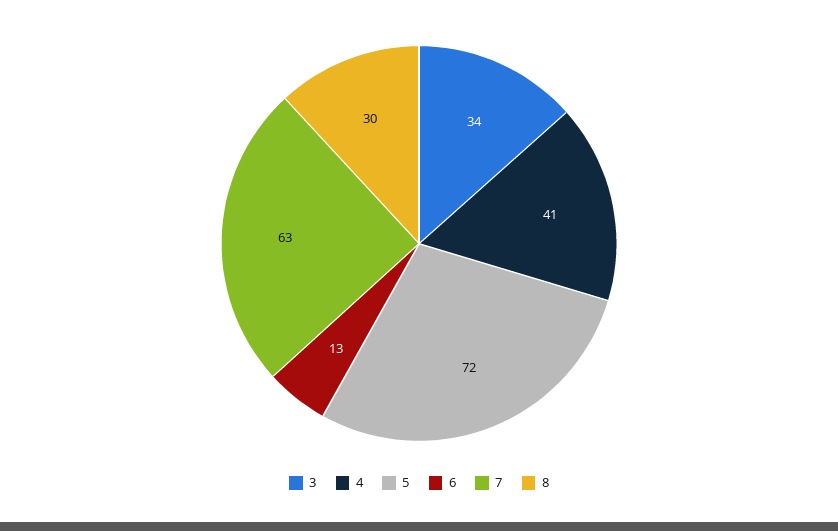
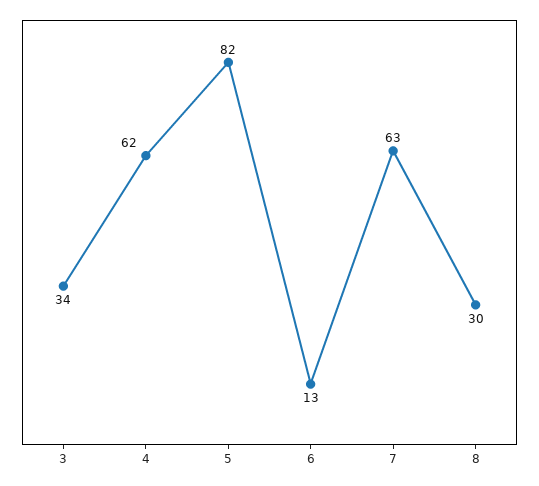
4: 41 -> 62
5: 72 -> 82

